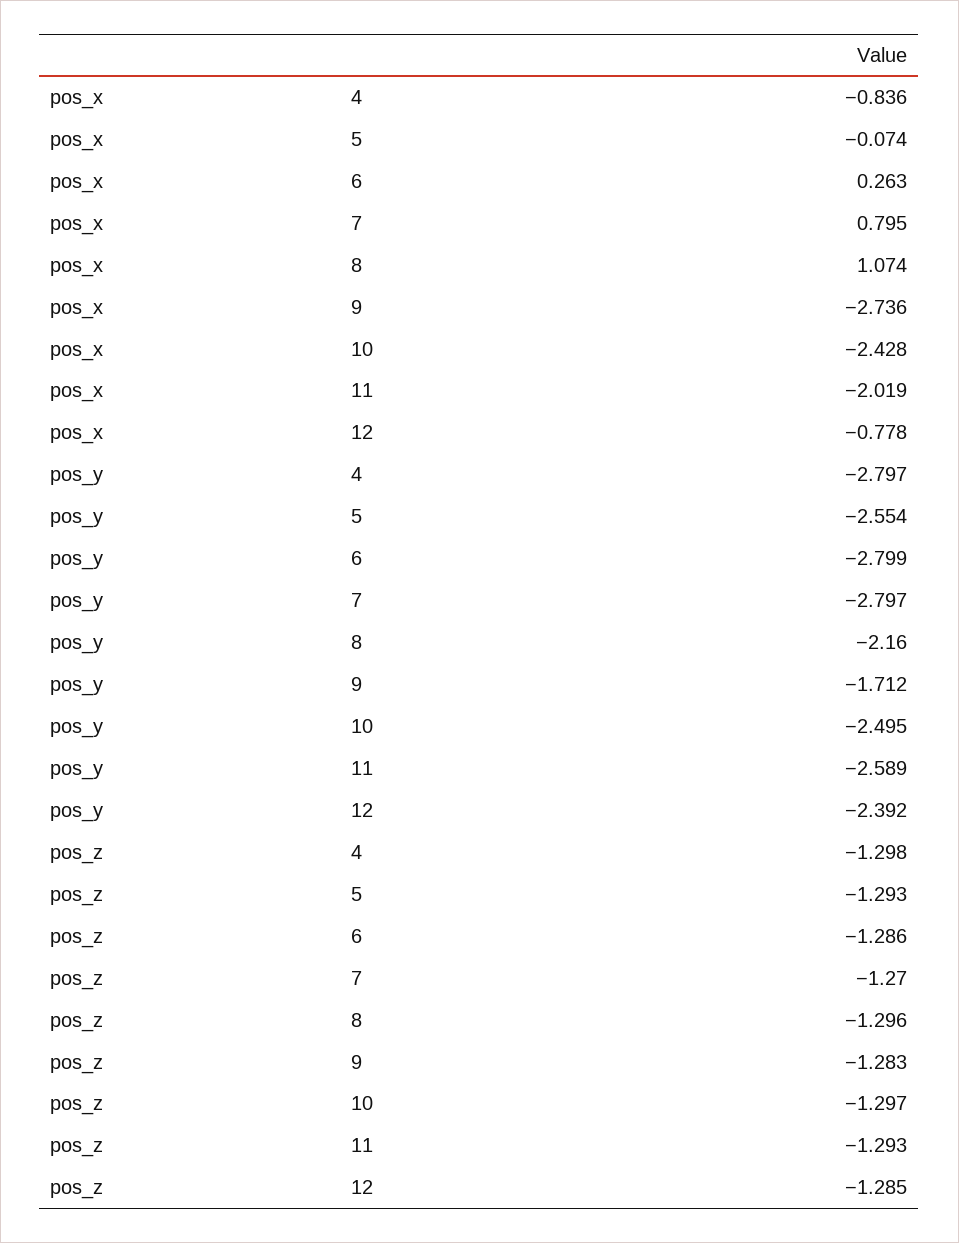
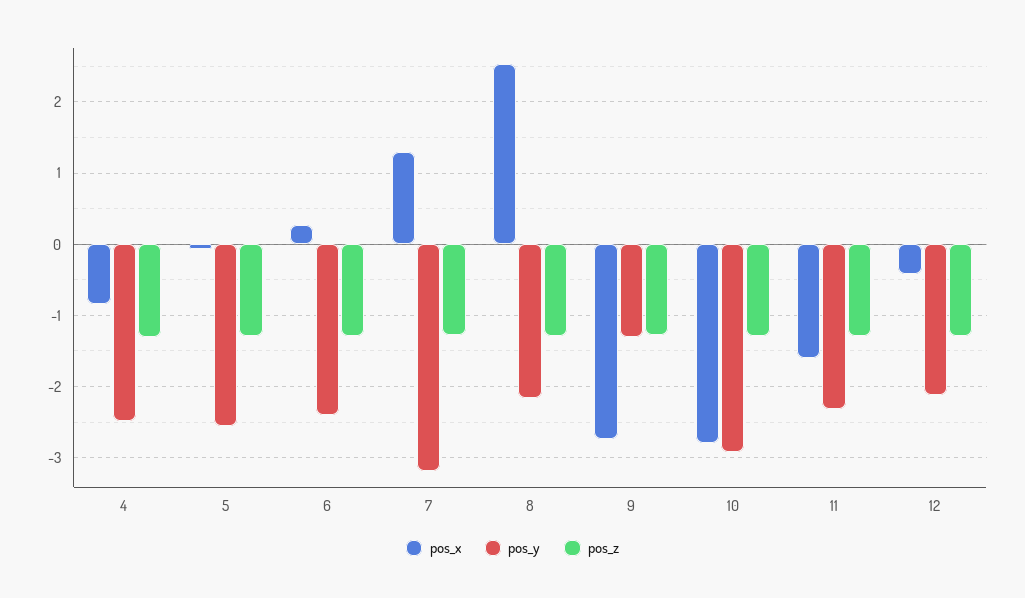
pos_x, 7: 0.795 -> 1.3
pos_x, 8: 1.074 -> 2.5
pos_x, 10: -2.428 -> -2.8
pos_x, 11: -2.019 -> -1.6
pos_x, 12: -0.778 -> -0.4
pos_y, 4: -2.797 -> -2.5
pos_y, 6: -2.799 -> -2.4
pos_y, 7: -2.797 -> -3.2
pos_y, 9: -1.712 -> -1.3
pos_y, 10: -2.495 -> -2.9
pos_y, 11: -2.589 -> -2.3
pos_y, 12: -2.392 -> -2.1

